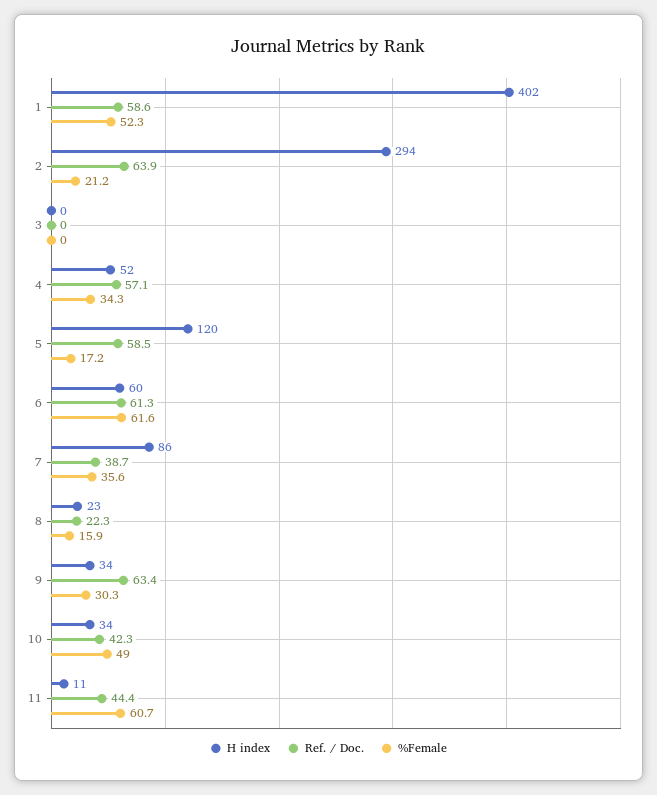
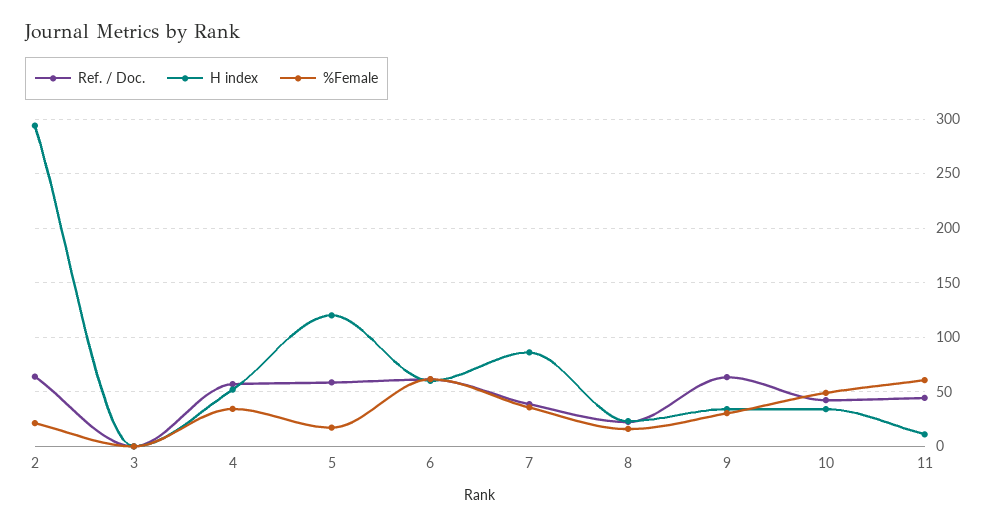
H index, 1: 402 -> none
Ref. / Doc., 1: 58.6 -> none
%Female, 1: 52.3 -> none

